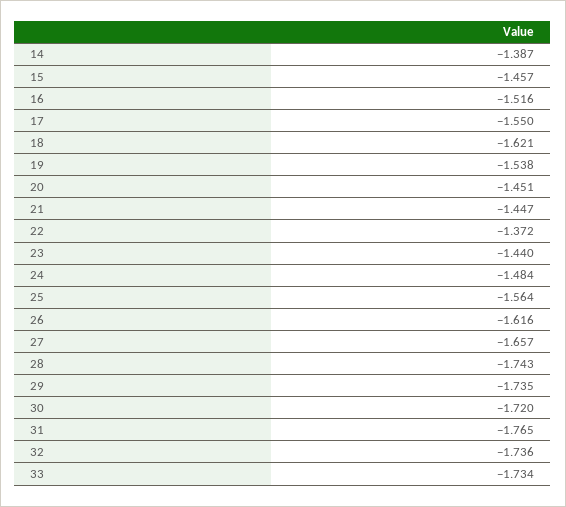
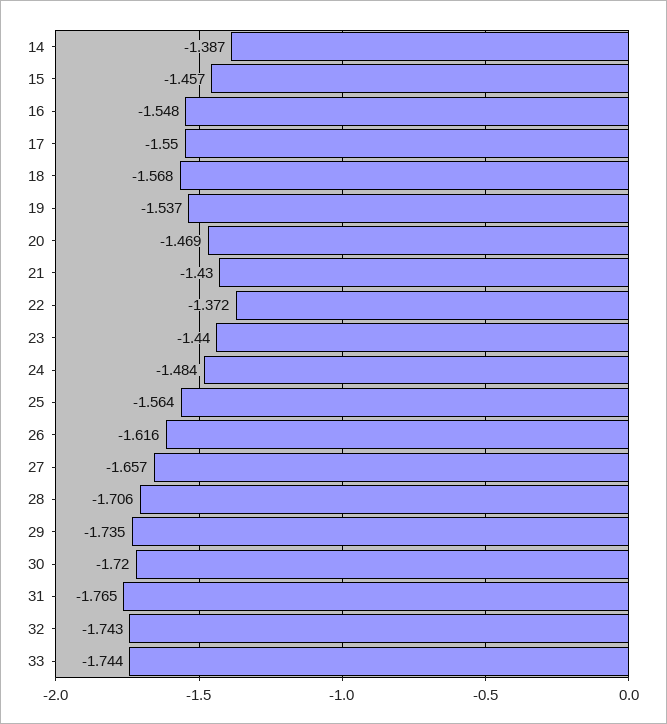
16: -1.516 -> -1.548
18: -1.621 -> -1.568
19: -1.538 -> -1.537
20: -1.451 -> -1.469
21: -1.447 -> -1.43
28: -1.743 -> -1.706
32: -1.736 -> -1.743
33: -1.734 -> -1.744

